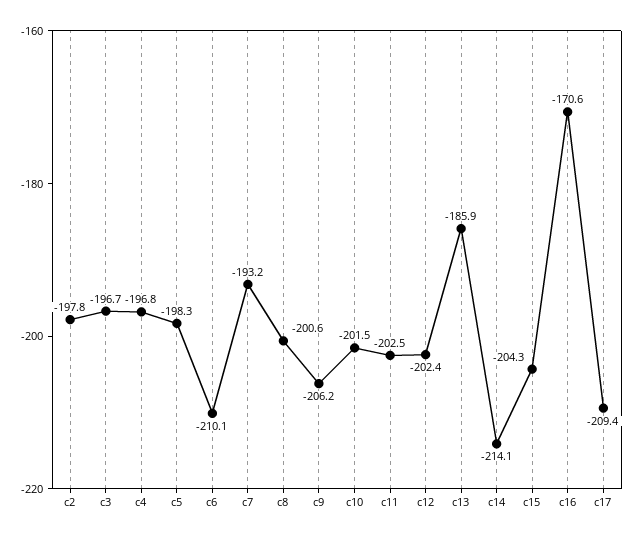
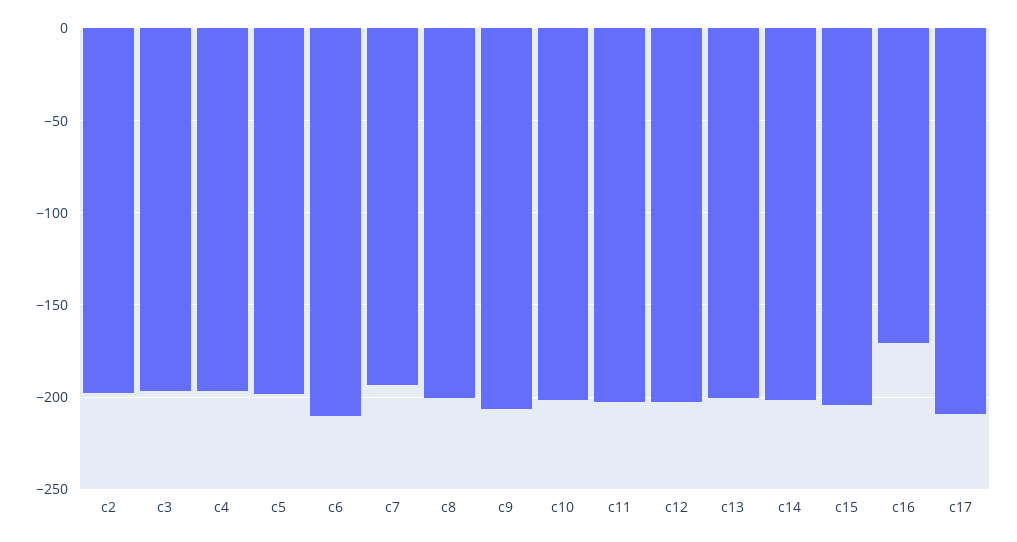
c13: -185.9 -> -200
c14: -214.1 -> -200

